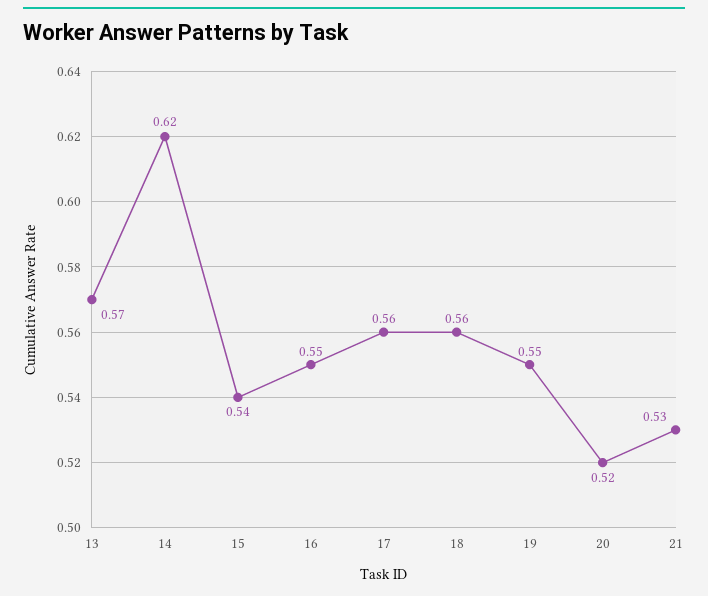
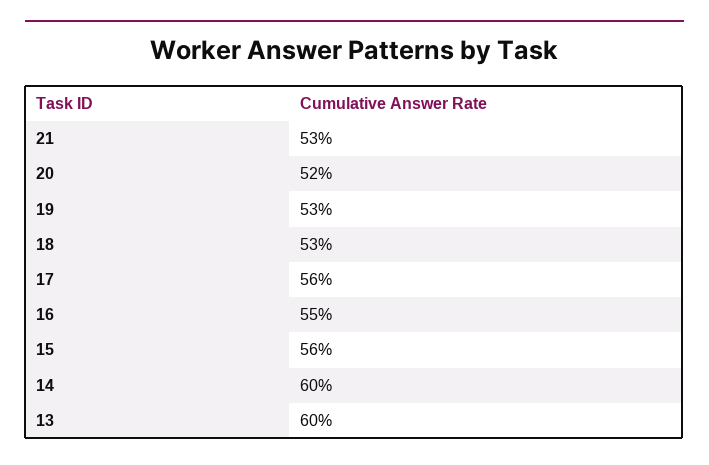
13: 0.57 -> 0.6
14: 0.62 -> 0.6
15: 0.54 -> 0.56
18: 0.56 -> 0.53
19: 0.55 -> 0.53

